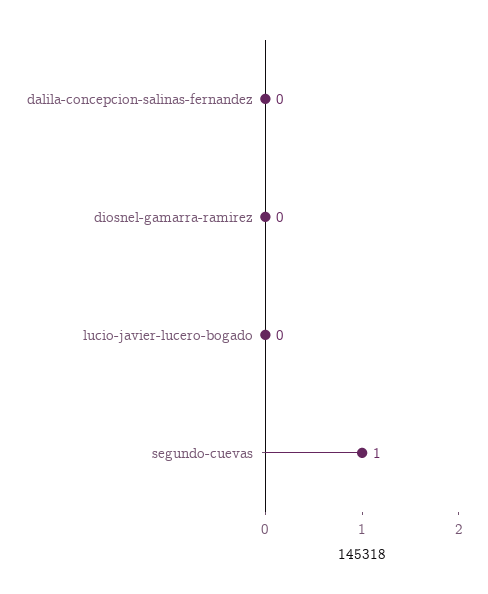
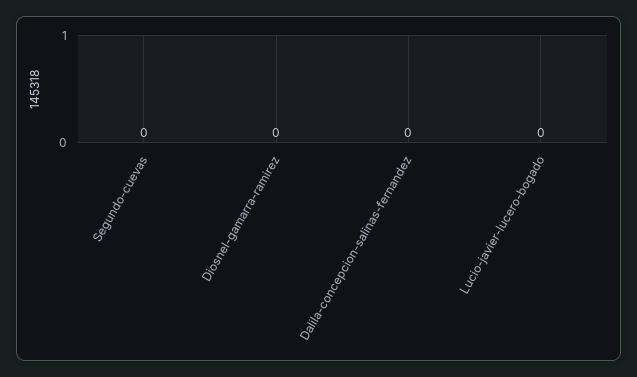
segundo-cuevas: 1 -> 0

